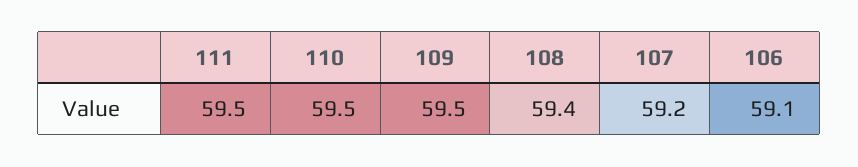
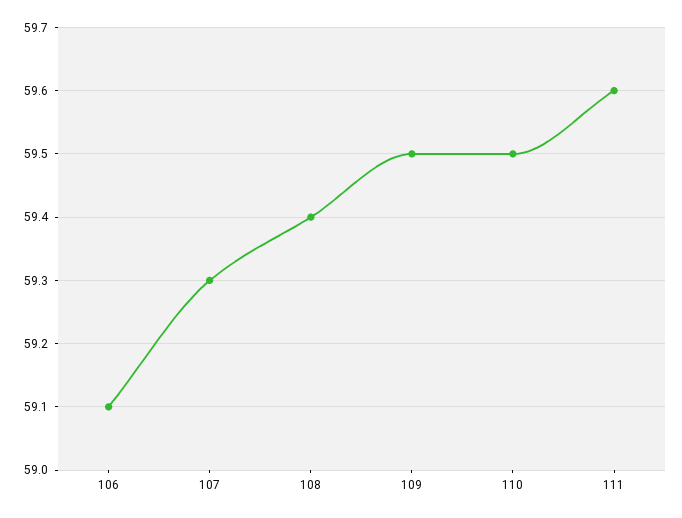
111: 59.5 -> 59.6
107: 59.2 -> 59.3

